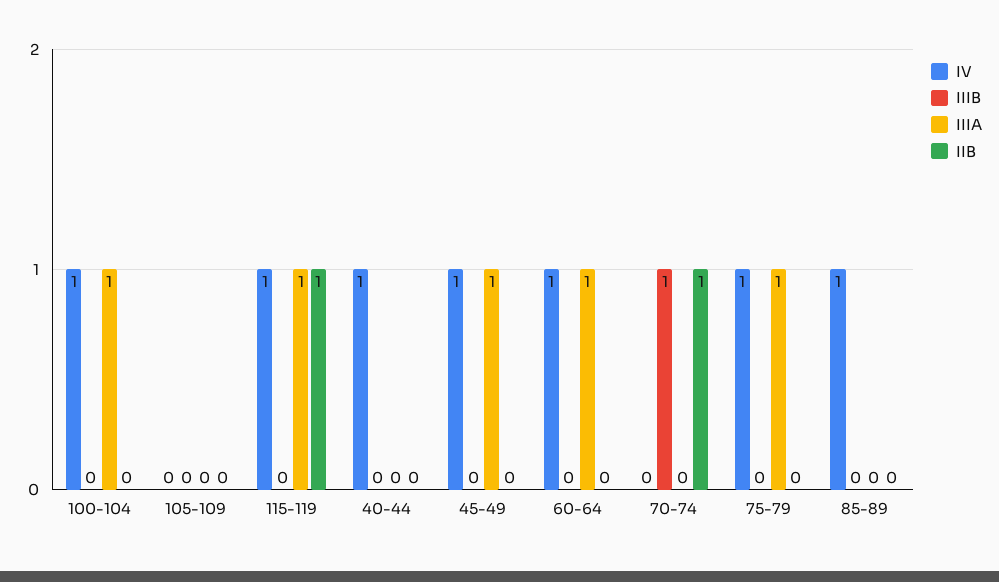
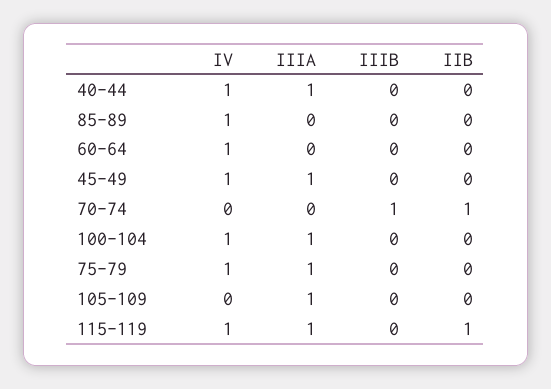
IIIA, 105-109: 0 -> 1
IIIA, 40-44: 0 -> 1
IIIA, 60-64: 1 -> 0

